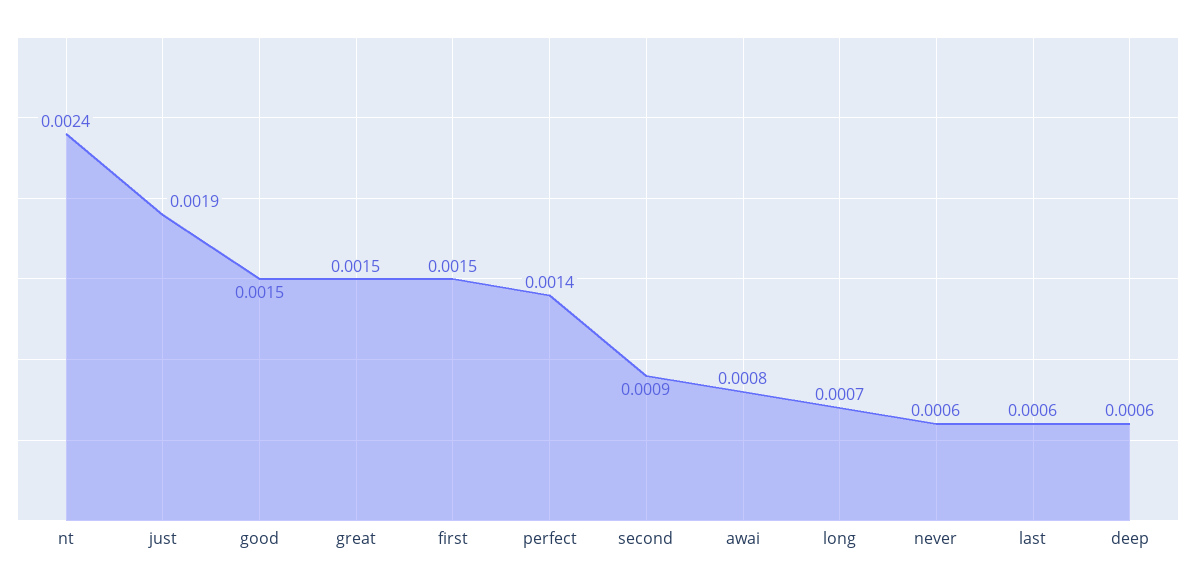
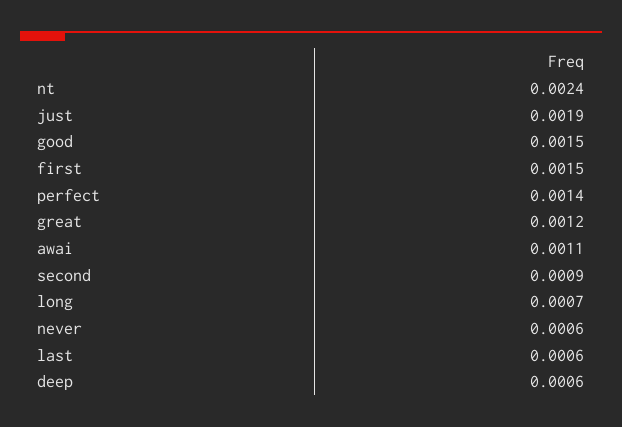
great: 0.0015 -> 0.0012
awai: 0.0008 -> 0.0011

